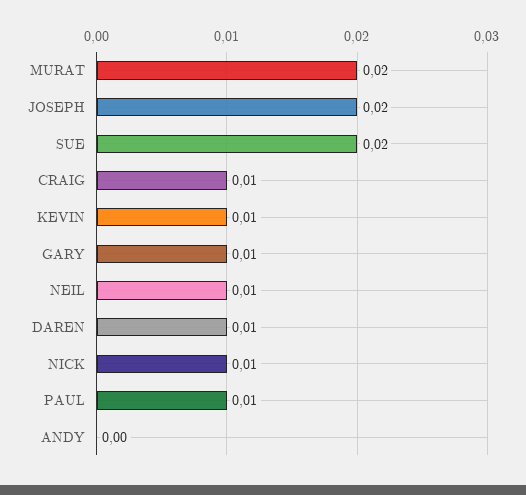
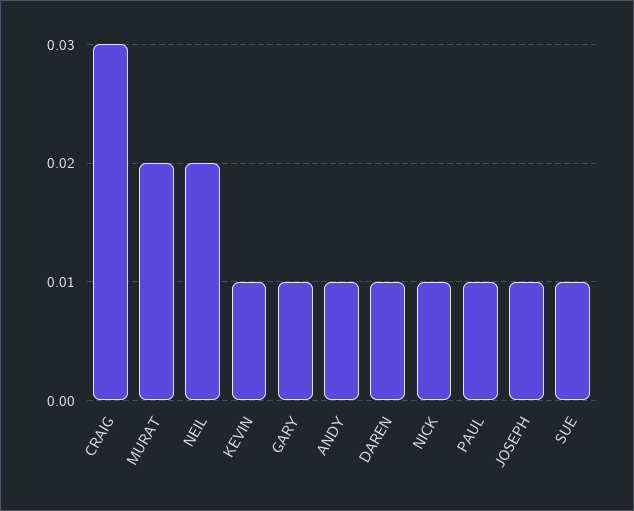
JOSEPH: 0.02 -> 0.01
SUE: 0.02 -> 0.01
CRAIG: 0.01 -> 0.03
NEIL: 0.01 -> 0.02
ANDY: 0 -> 0.01

